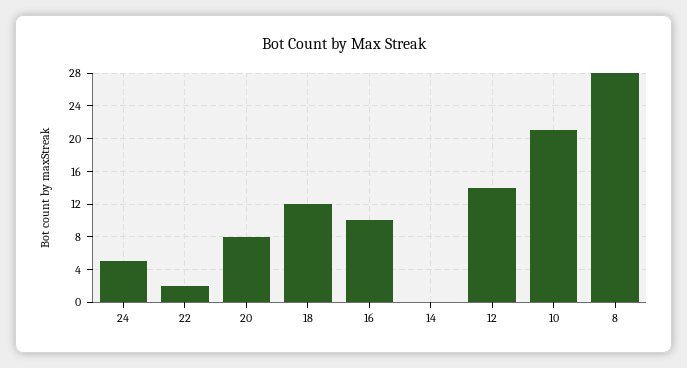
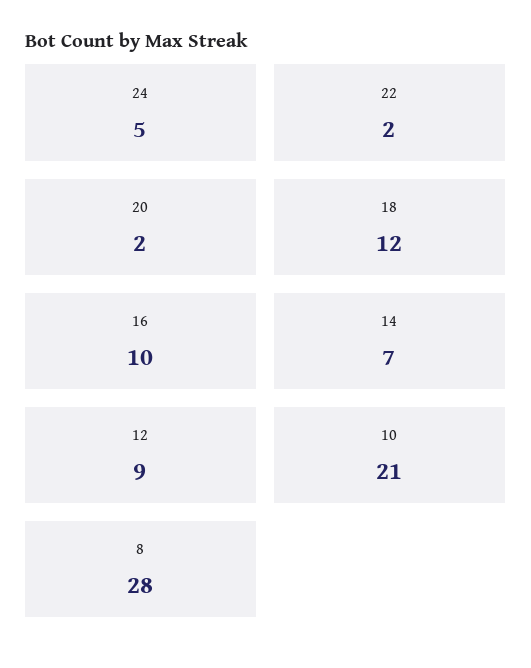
20: 8 -> 2
14: 0 -> 7
12: 14 -> 9

